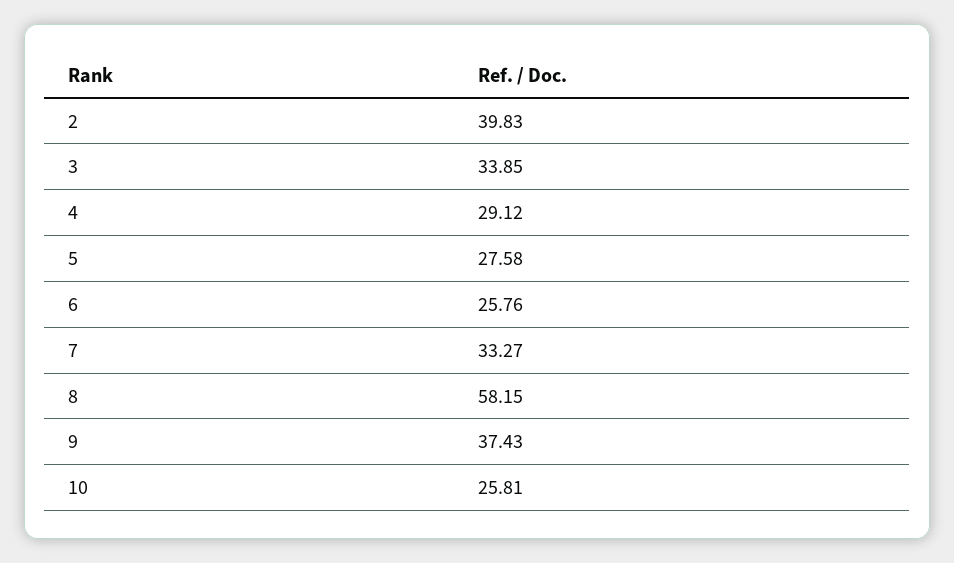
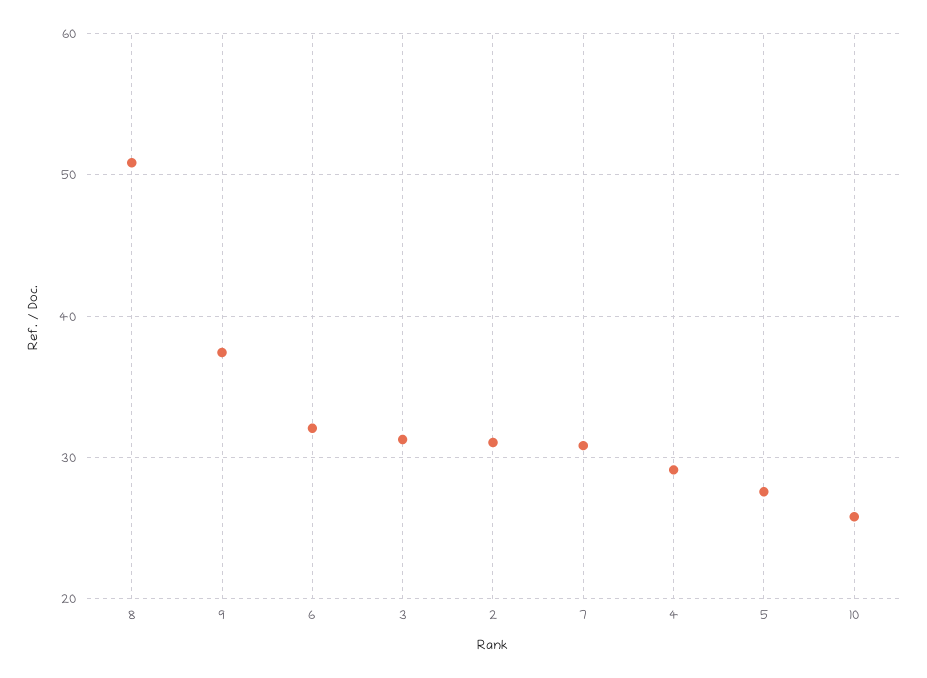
2: 39.83 -> 31
3: 33.85 -> 31
6: 25.76 -> 32
7: 33.27 -> 31
8: 58.15 -> 51

